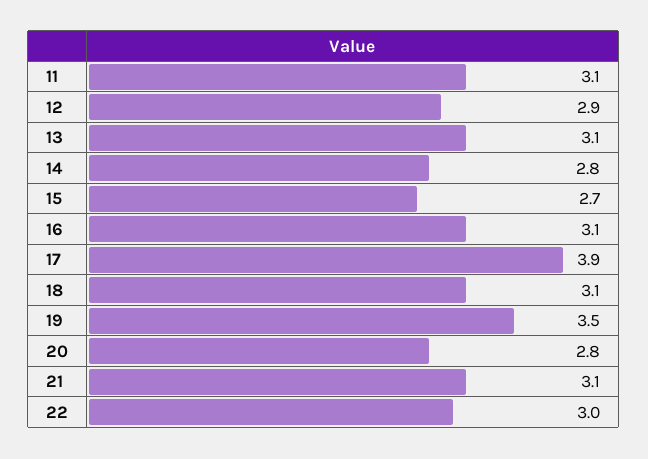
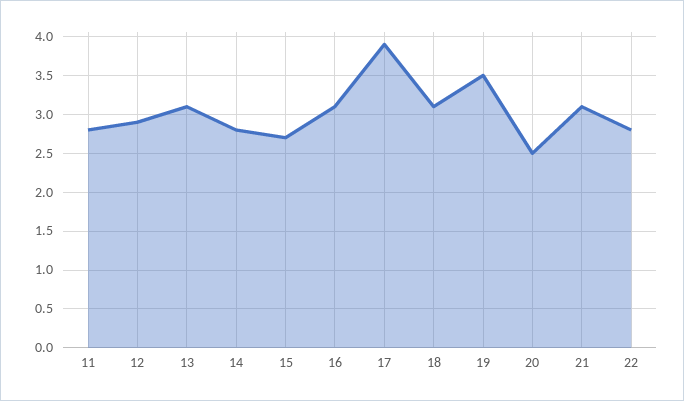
11: 3.1 -> 2.8
20: 2.8 -> 2.5
22: 3 -> 2.8

